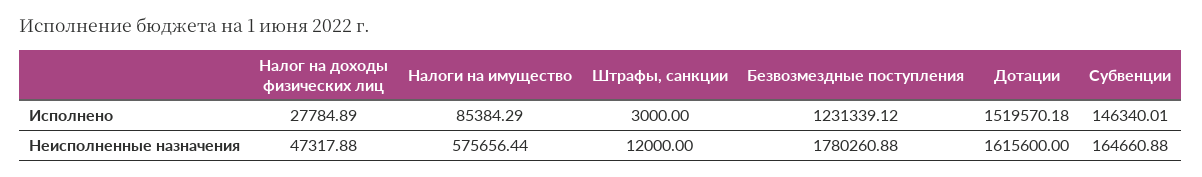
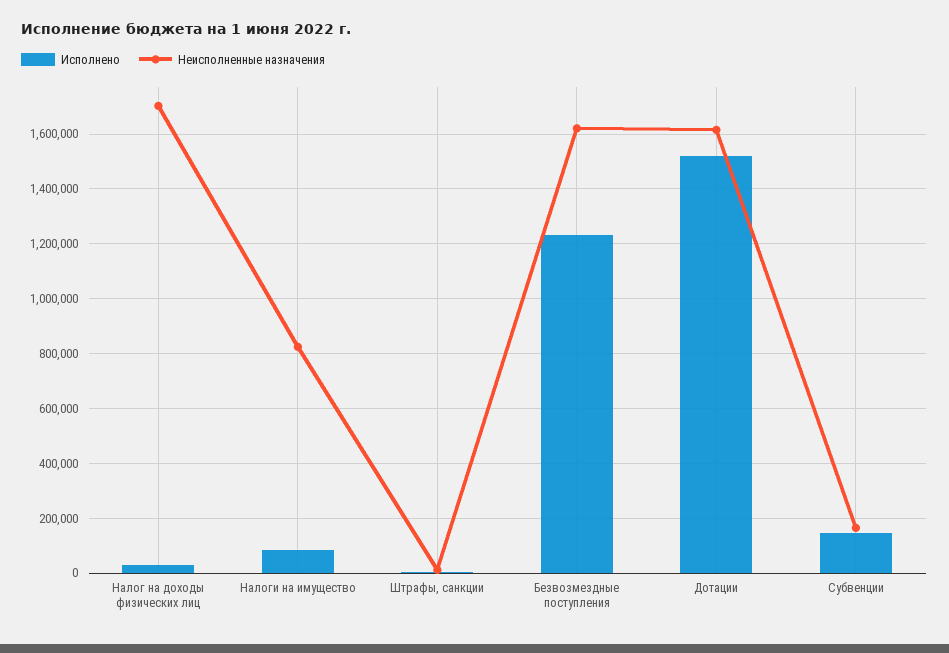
Неисполненные назначения, Налог на доходы физических лиц: 47317.88 -> 1700000
Неисполненные назначения, Налоги на имущество: 575656.44 -> 825000
Неисполненные назначения, Безвозмездные поступления: 1780260.88 -> 1625000

